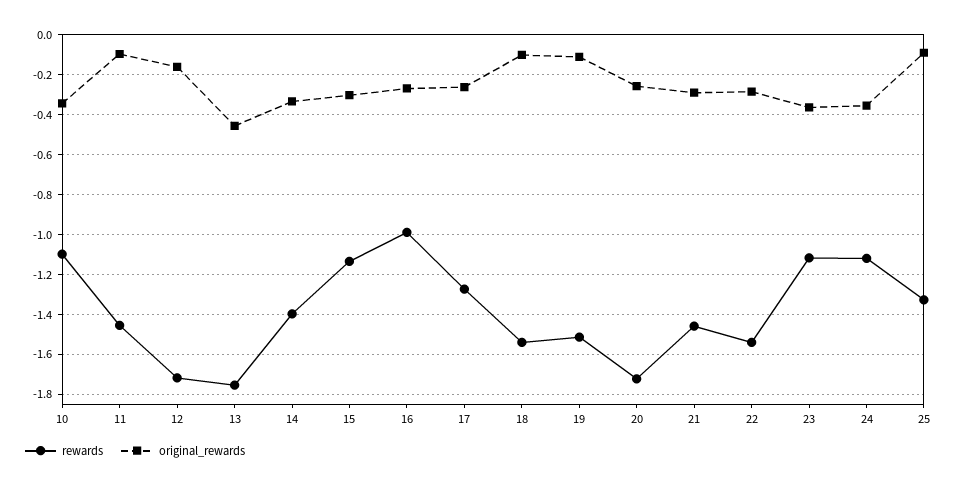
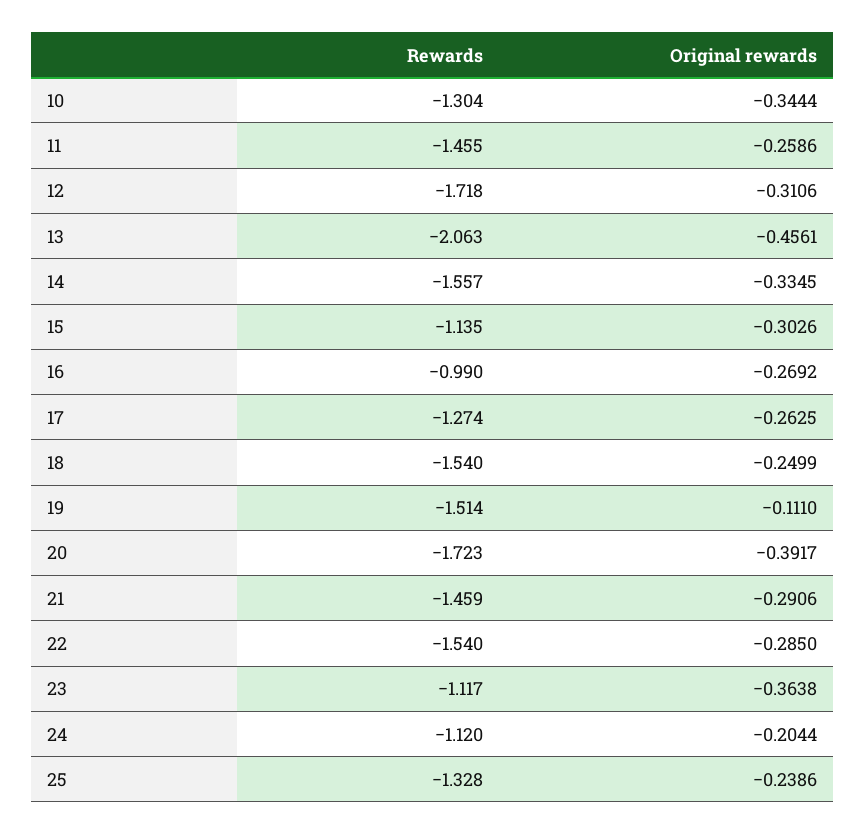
rewards, 10: -1.1 -> -1.304
original_rewards, 11: -0.1 -> -0.2586
original_rewards, 12: -0.15 -> -0.3106
rewards, 13: -1.75 -> -2.063
rewards, 14: -1.4 -> -1.557
original_rewards, 18: -0.1 -> -0.2499
original_rewards, 20: -0.25 -> -0.3917
original_rewards, 24: -0.35 -> -0.2044
original_rewards, 25: -0.1 -> -0.2386

